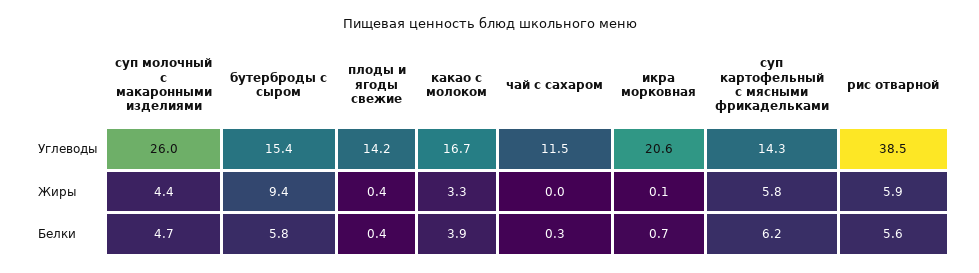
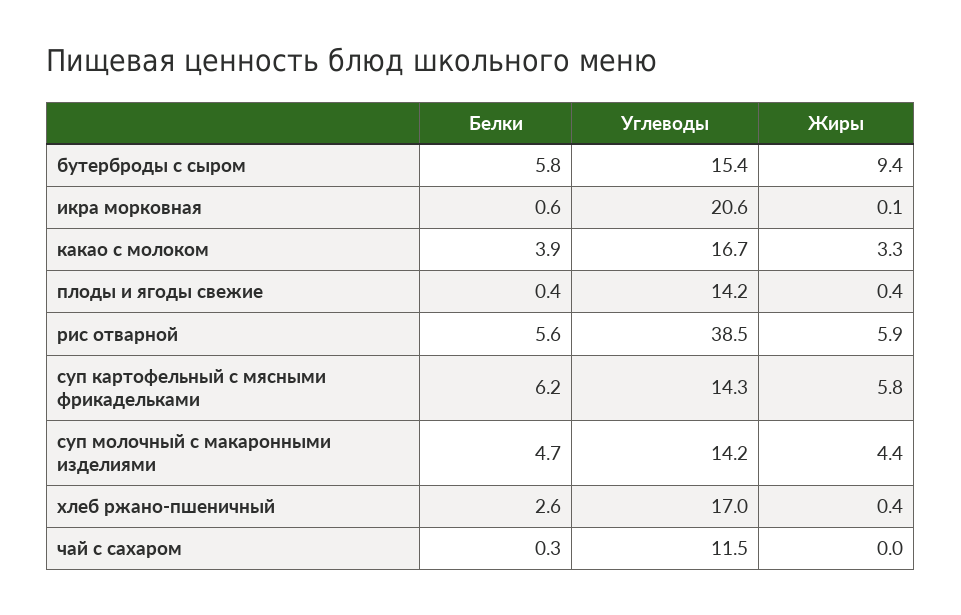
суп молочный с макаронными изделиями, Углеводы: 26 -> 14.2
икра морковная, Белки: 0.7 -> 0.6
хлеб ржано-пшеничный, Белки: none -> 2.6
хлеб ржано-пшеничный, Углеводы: none -> 17
хлеб ржано-пшеничный, Жиры: none -> 0.4

